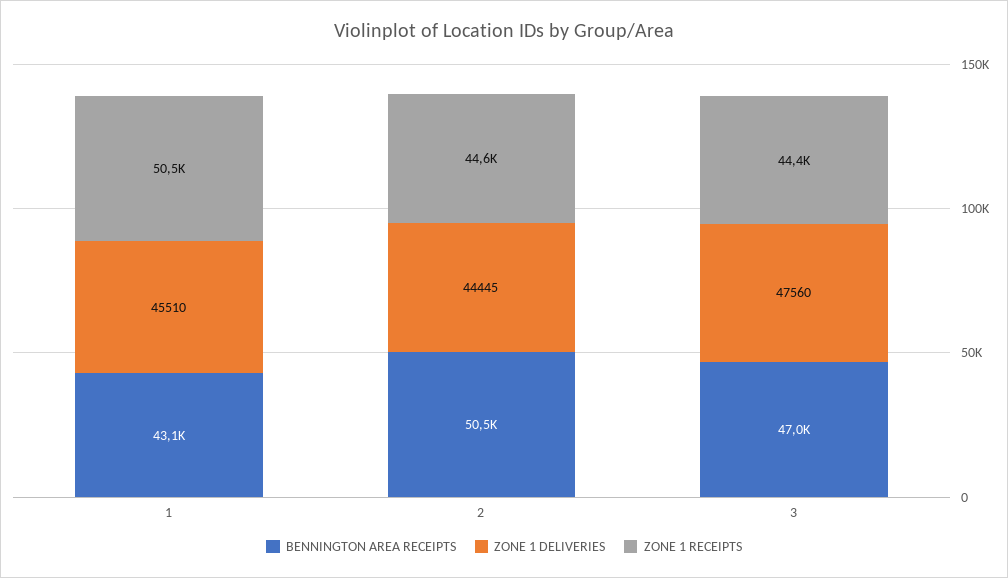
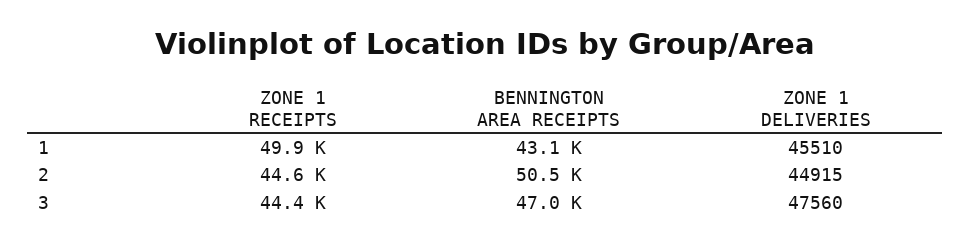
ZONE 1 RECEIPTS, 1: 50500 -> 49900
ZONE 1 DELIVERIES, 2: 44445 -> 44915

